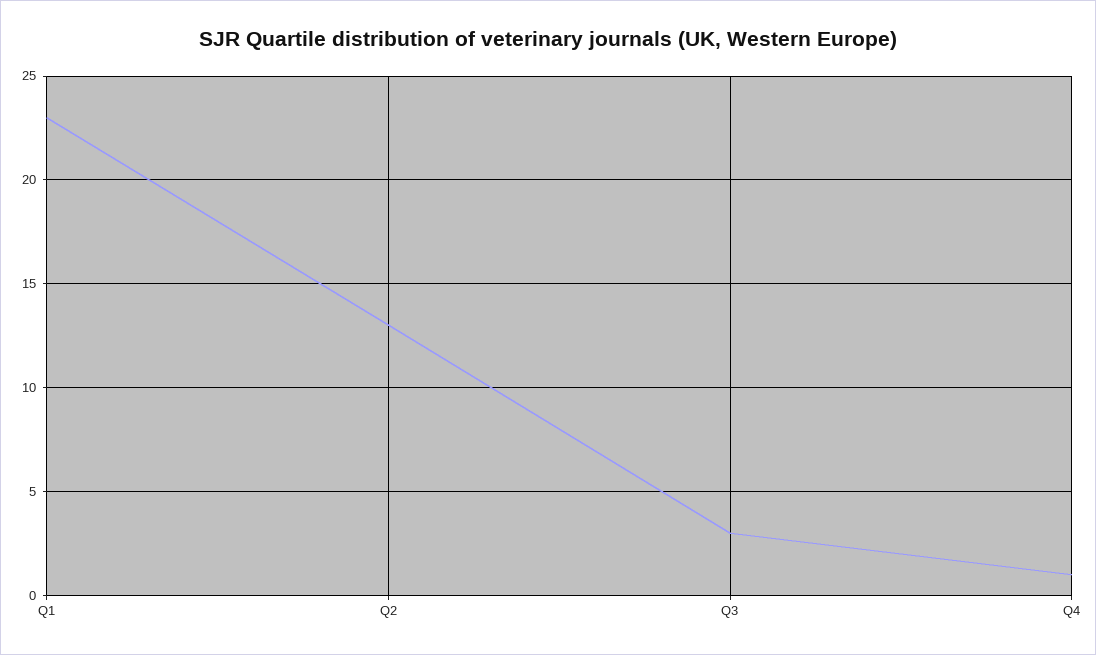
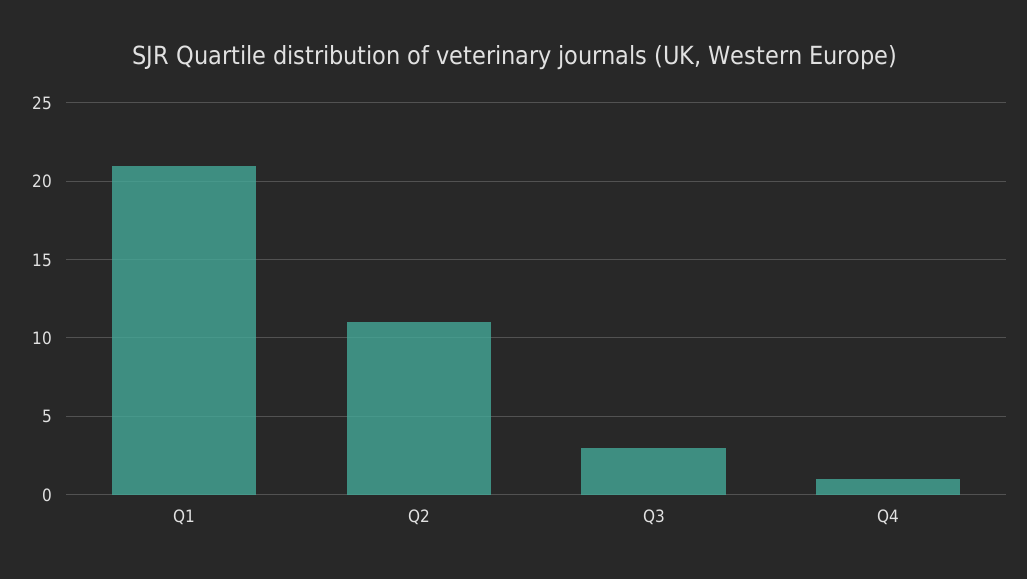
Q1: 23 -> 21
Q2: 13 -> 11

